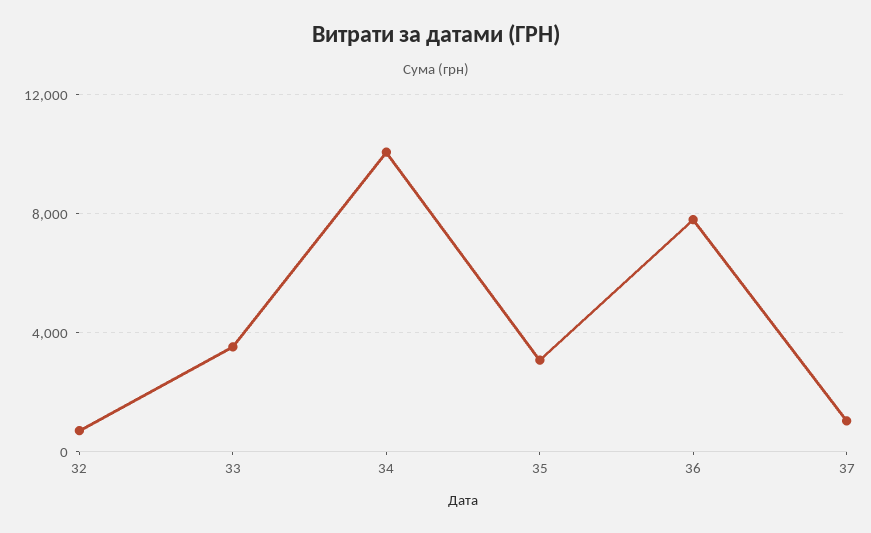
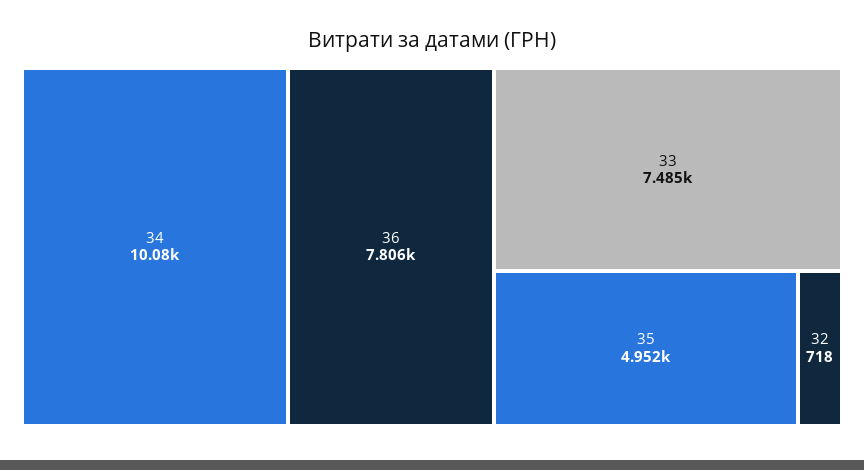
33: 3500 -> 7485
35: 3000 -> 4952
37: 1000 -> none

